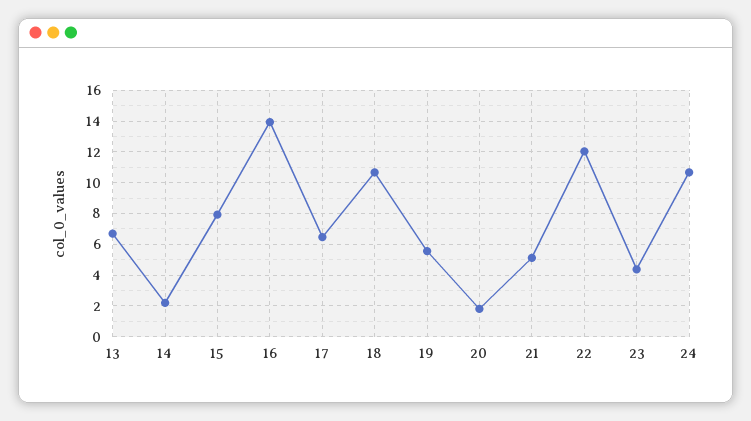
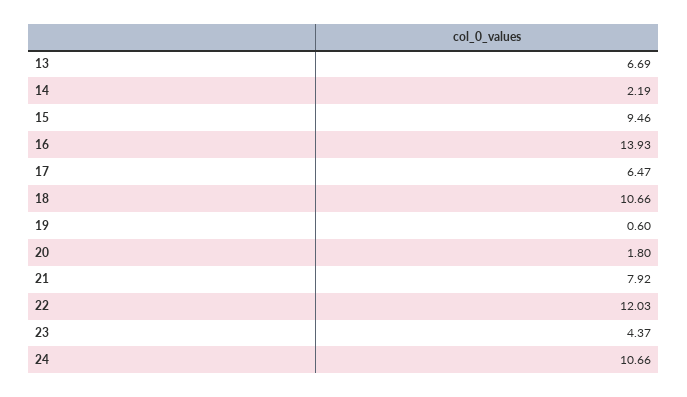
15: 8 -> 9.46
19: 5.5 -> 0.6
21: 5 -> 7.92

